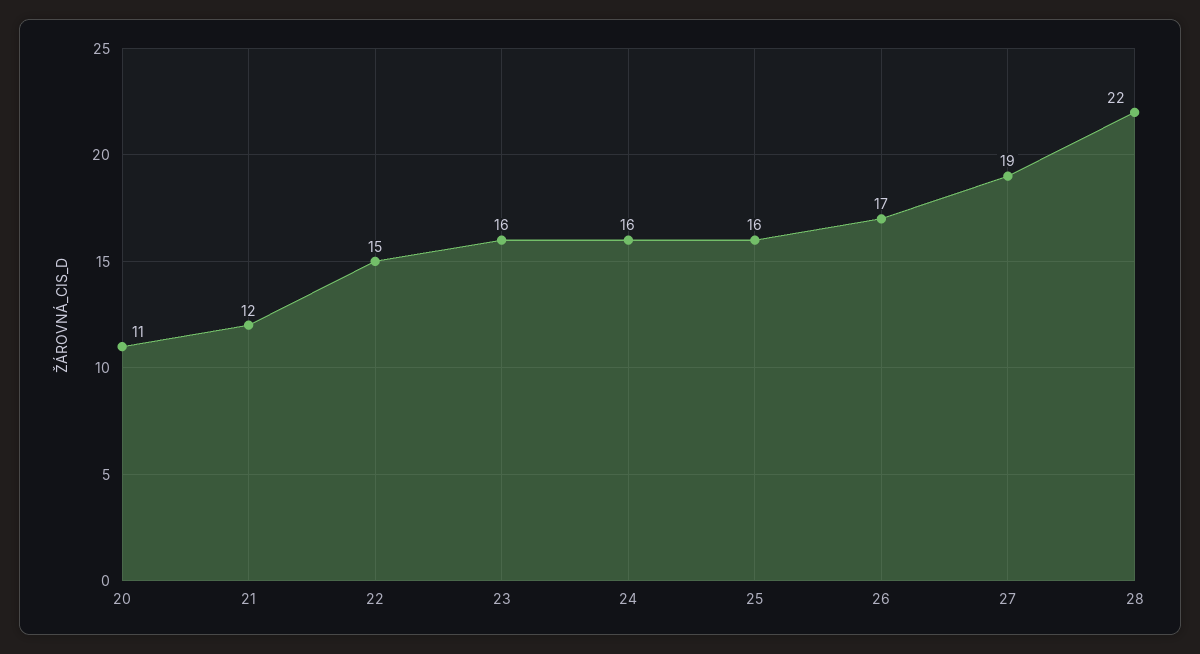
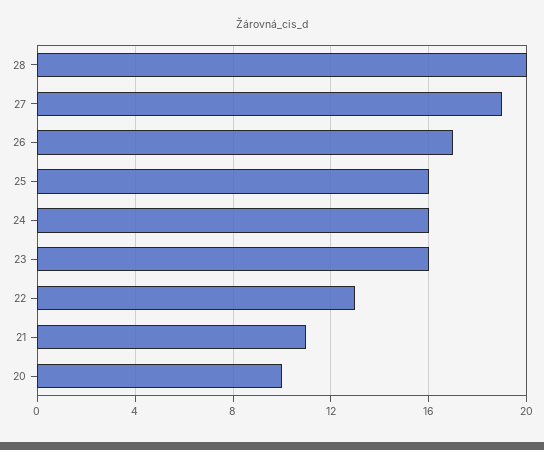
20: 11 -> 10
21: 12 -> 11
22: 15 -> 13
28: 22 -> 20

